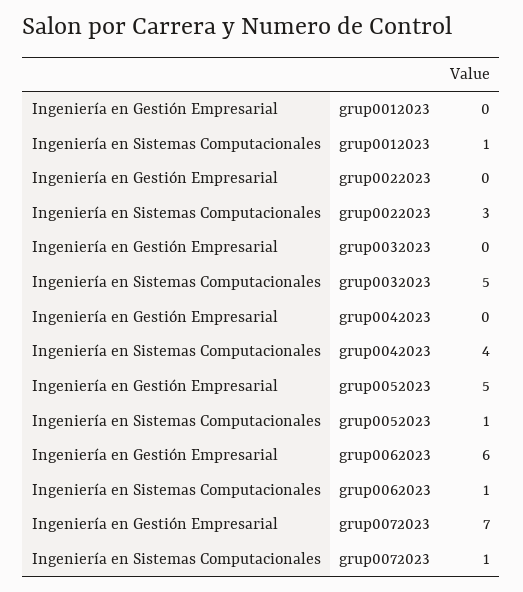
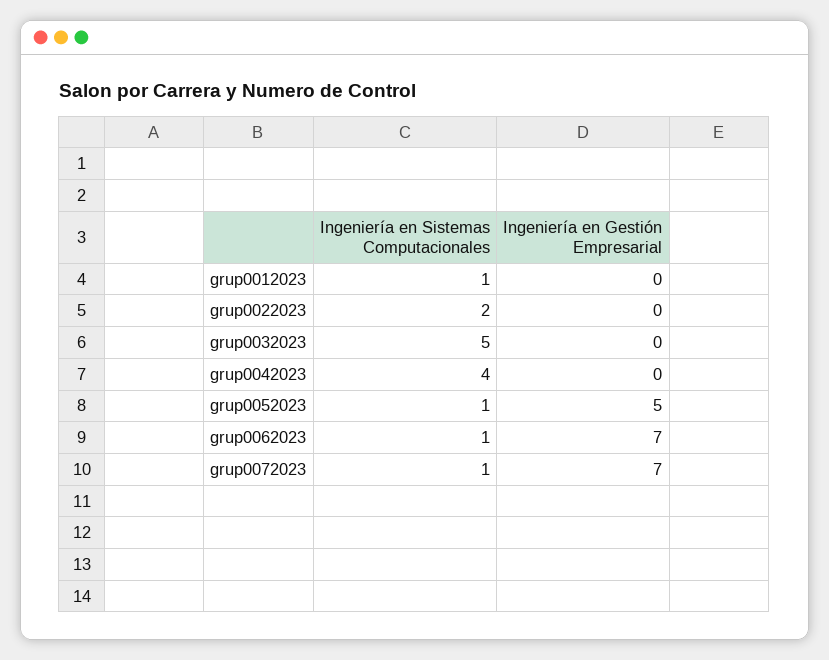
Ingeniería en Sistemas Computacionales, grup0022023: 3 -> 2
Ingeniería en Gestión Empresarial, grup0062023: 6 -> 7

